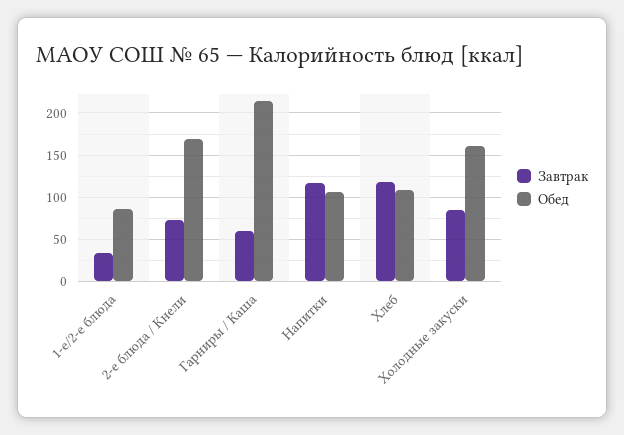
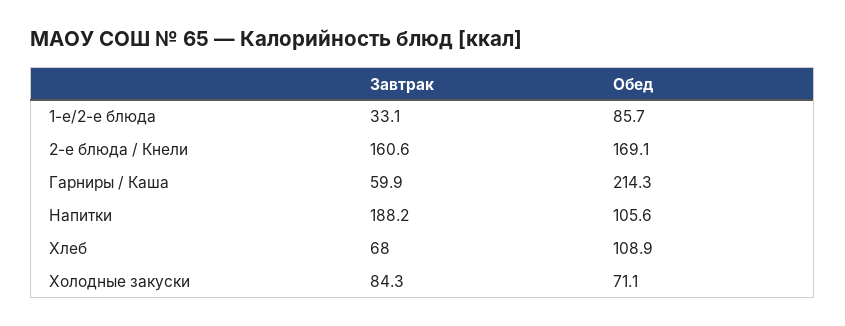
Завтрак, 2-е блюда / Кнели: 70 -> 160.6
Завтрак, Напитки: 120 -> 188.2
Завтрак, Хлеб: 120 -> 68
Обед, Холодные закуски: 160 -> 71.1

